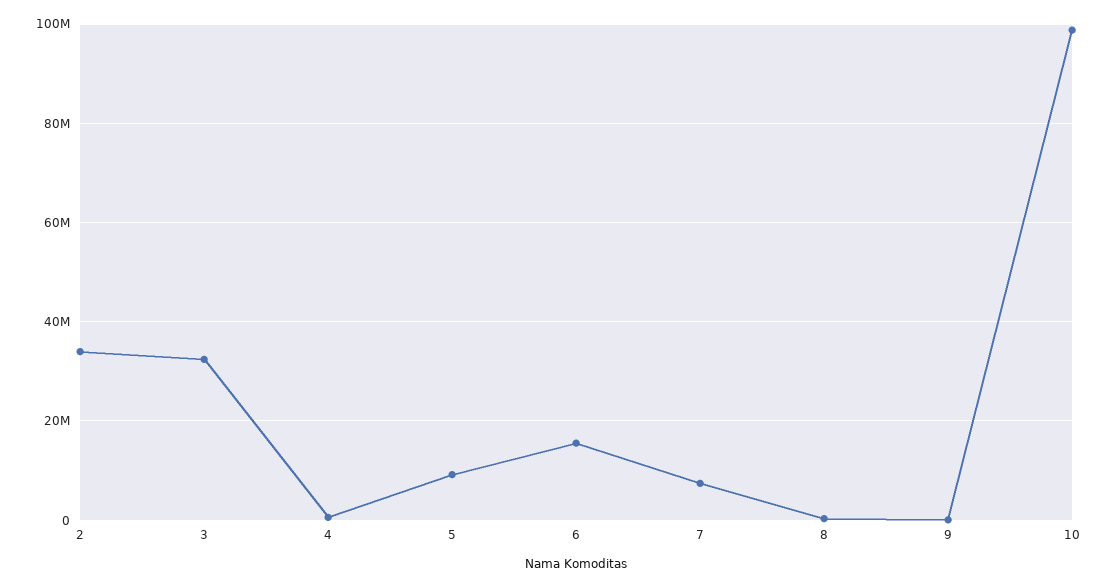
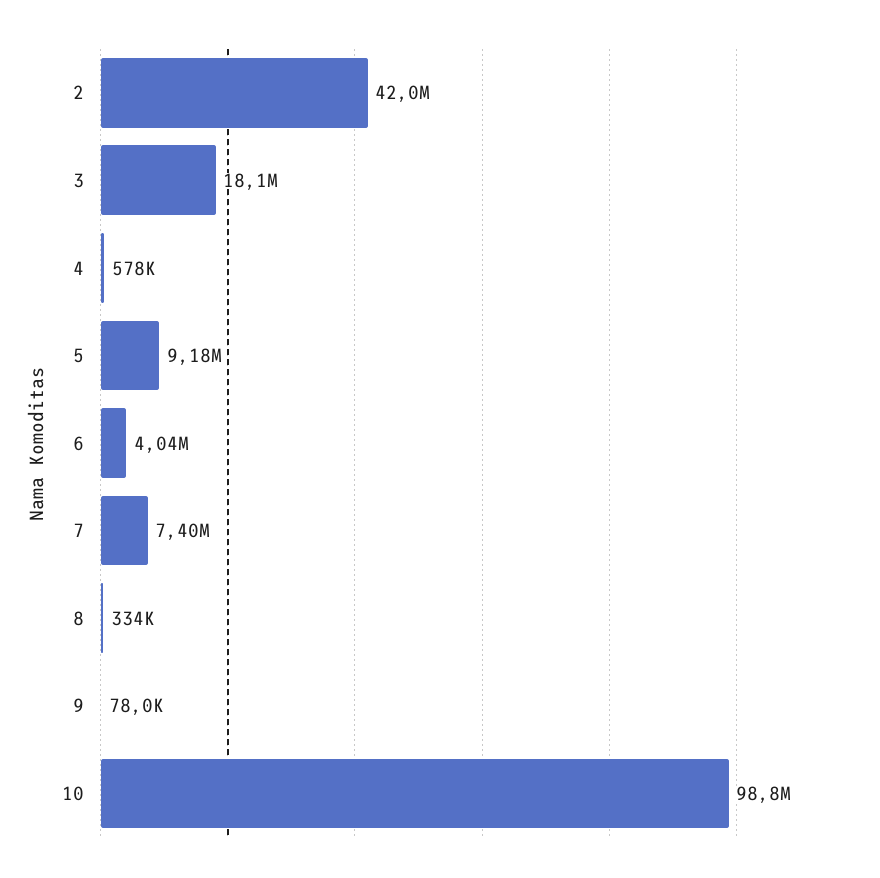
2: 34000000 -> 42000000
3: 32000000 -> 18100000
6: 16000000 -> 4040000

